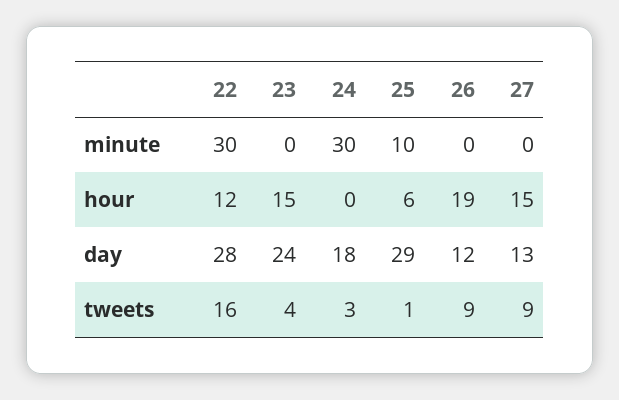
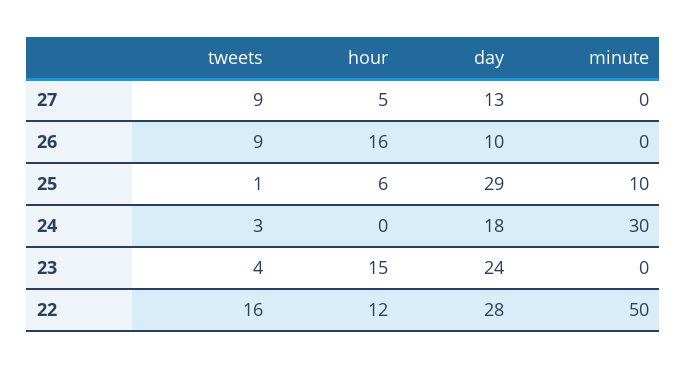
22, minute: 30 -> 50
26, hour: 19 -> 16
27, hour: 15 -> 5
26, day: 12 -> 10

